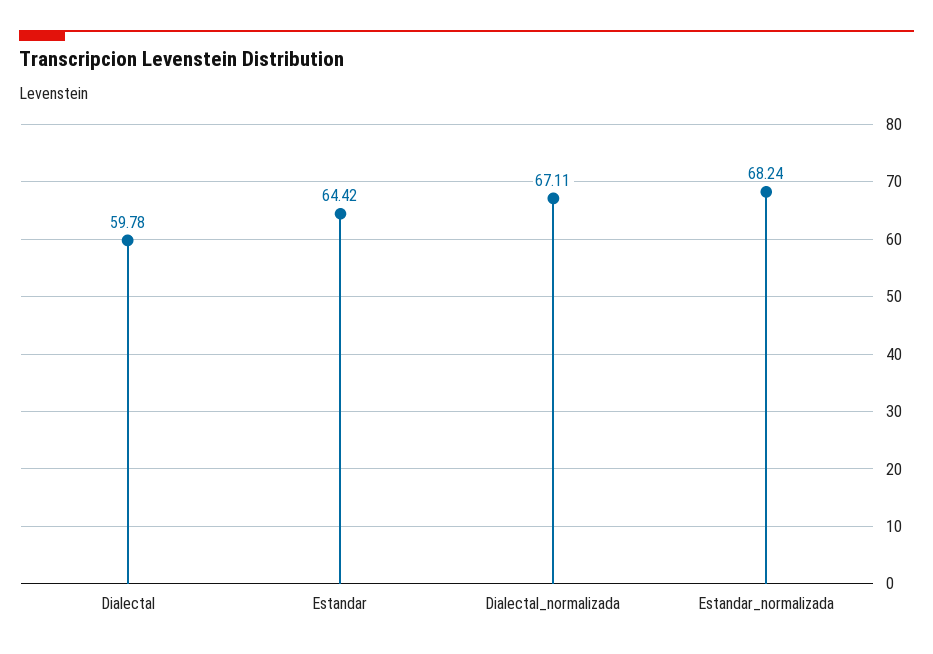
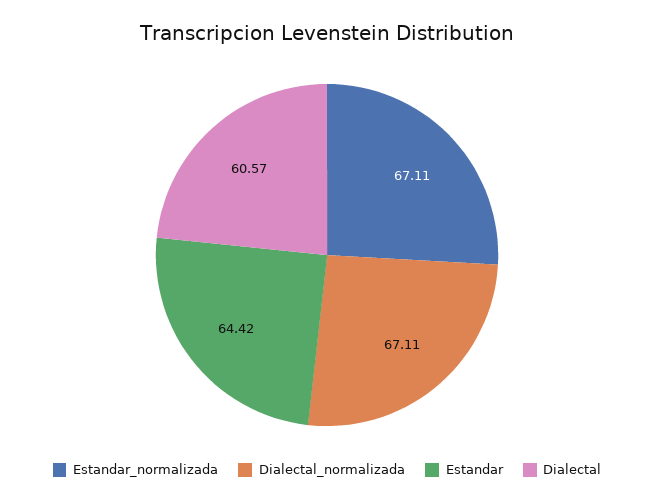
Dialectal: 59.78 -> 60.57
Estandar_normalizada: 68.24 -> 67.11

